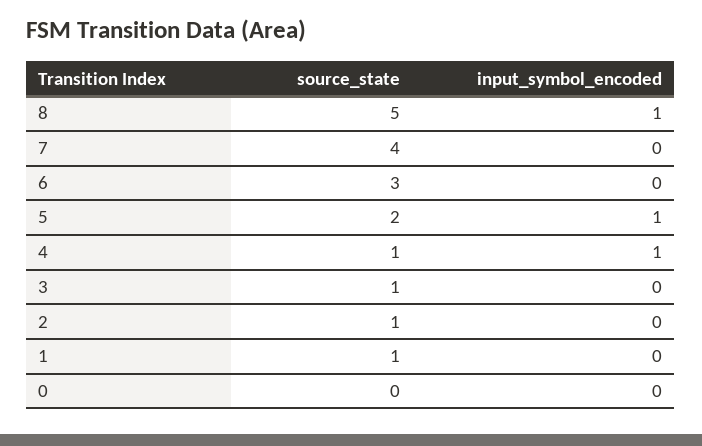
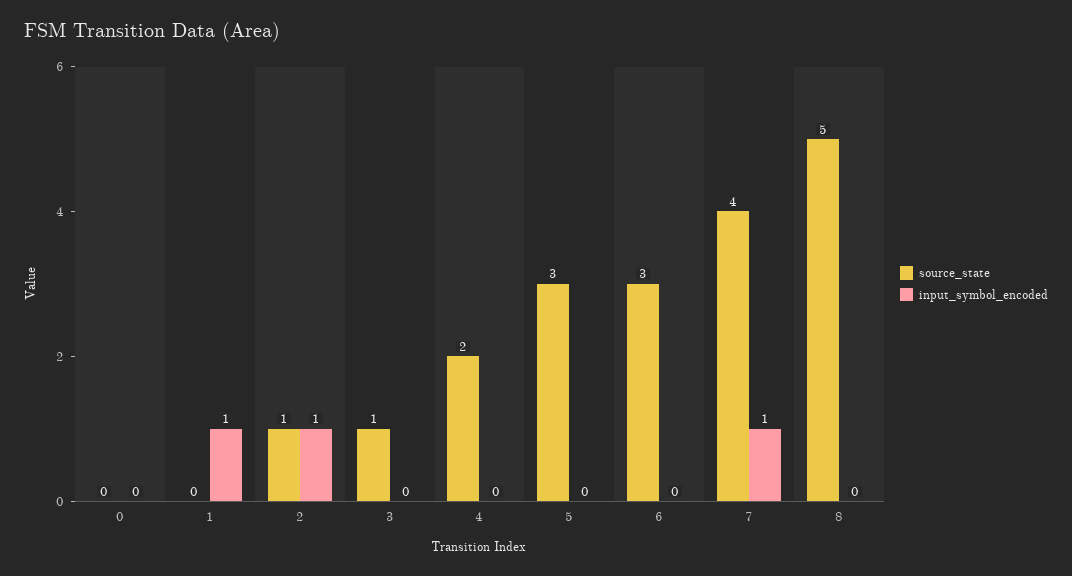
input_symbol_encoded, 8: 1 -> 0
input_symbol_encoded, 7: 0 -> 1
source_state, 5: 2 -> 3
input_symbol_encoded, 5: 1 -> 0
source_state, 4: 1 -> 2
input_symbol_encoded, 4: 1 -> 0
input_symbol_encoded, 2: 0 -> 1
source_state, 1: 1 -> 0
input_symbol_encoded, 1: 0 -> 1

